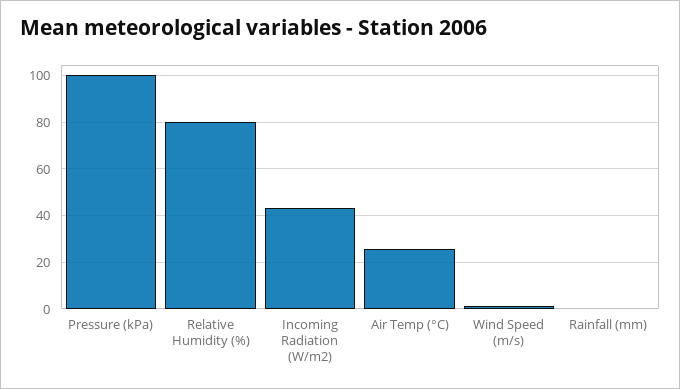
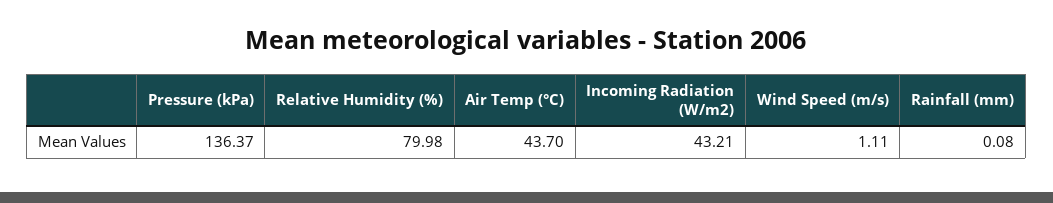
Pressure (kPa): 100 -> 136.37
Air Temp (°C): 25 -> 43.7

